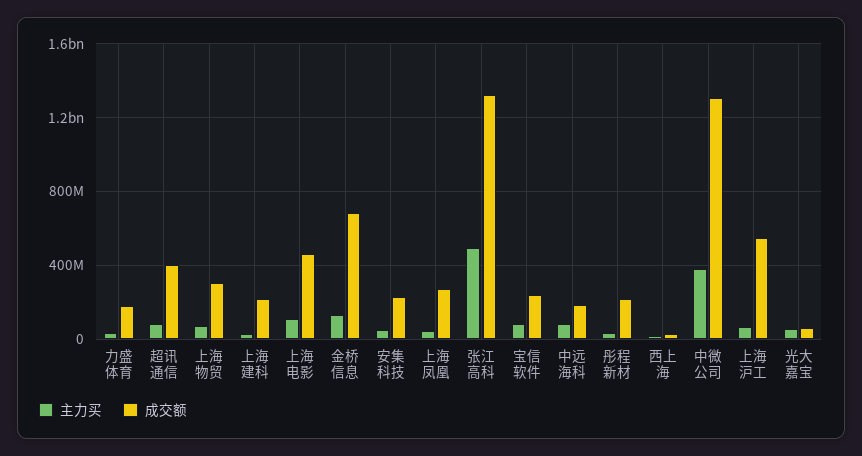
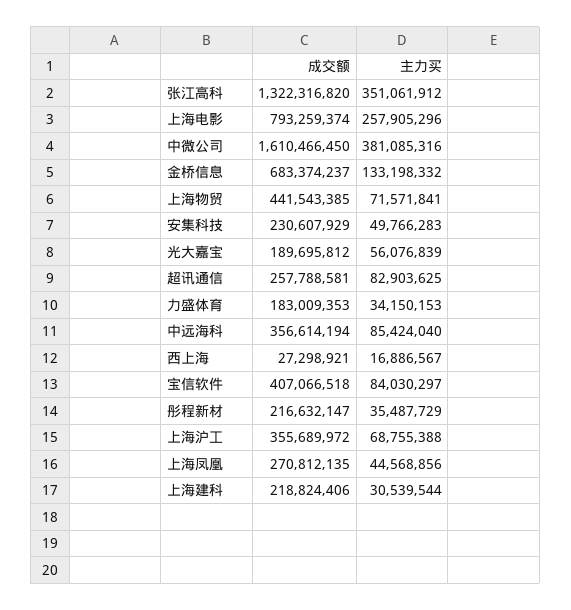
成交额, 超讯通信: 400000000 -> 257788581
成交额, 上海物贸: 300000000 -> 441543385
主力买, 上海电影: 100000000 -> 257905296
成交额, 上海电影: 450000000 -> 793259374
主力买, 张江高科: 500000000 -> 351061912
成交额, 宝信软件: 250000000 -> 407066518
成交额, 中远海科: 200000000 -> 356614194
成交额, 中微公司: 1300000000 -> 1610466450
成交额, 上海沪工: 550000000 -> 355689972
成交额, 光大嘉宝: 50000000 -> 189695812

